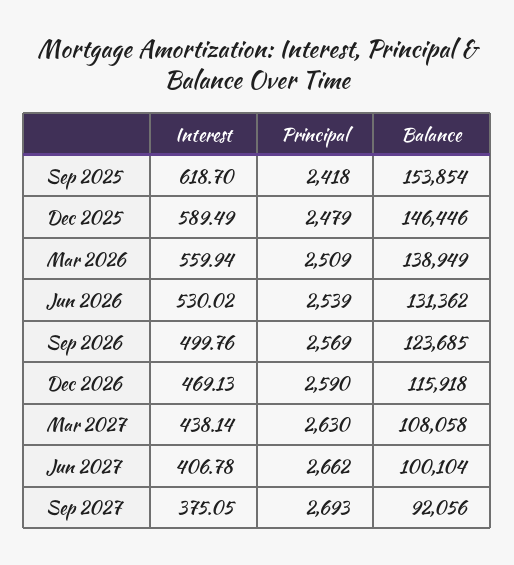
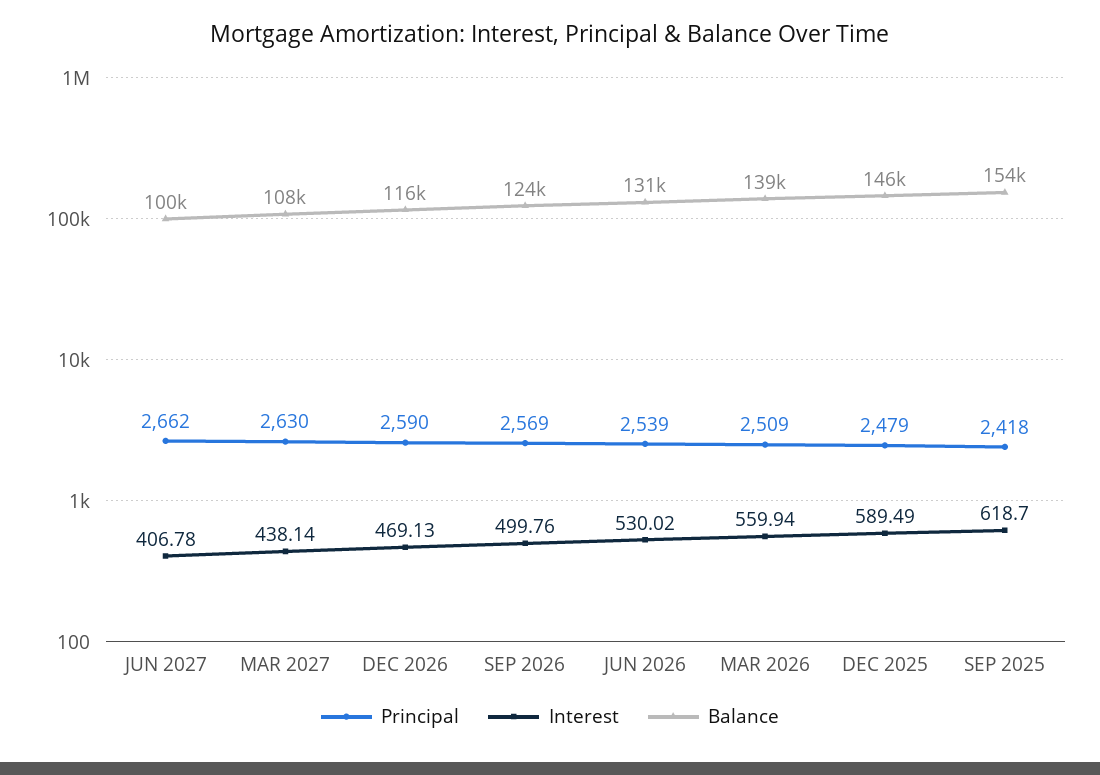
Interest, Sep 2027: 375.05 -> none
Principal, Sep 2027: 2693 -> none
Balance, Sep 2027: 92056 -> none

